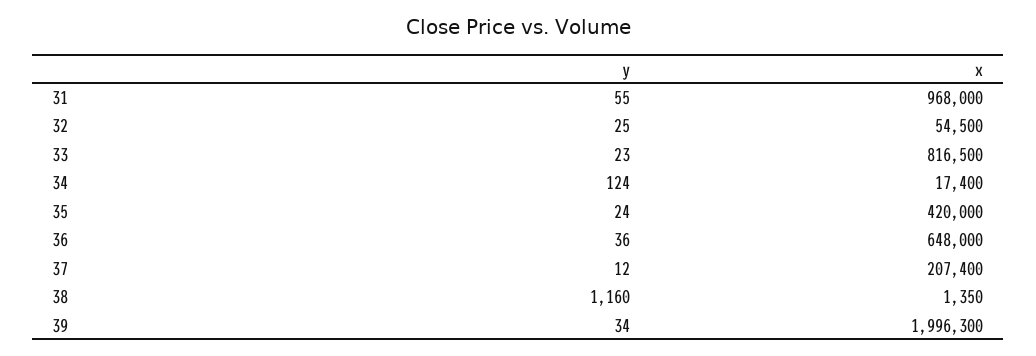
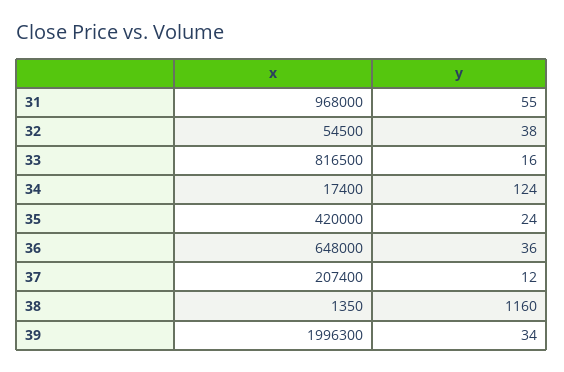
y, 32: 25 -> 38
y, 33: 23 -> 16

